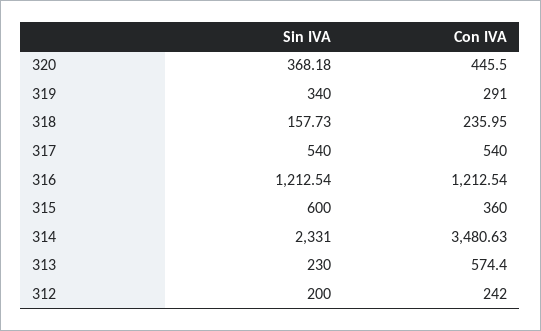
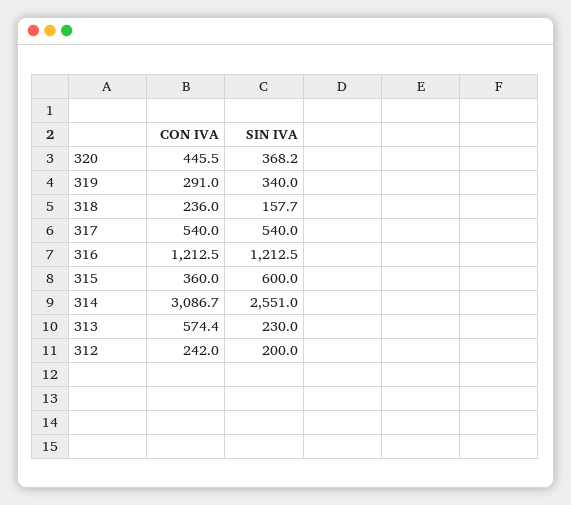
Sin IVA, 314: 2331 -> 2551
Con IVA, 314: 3480.63 -> 3086.7

